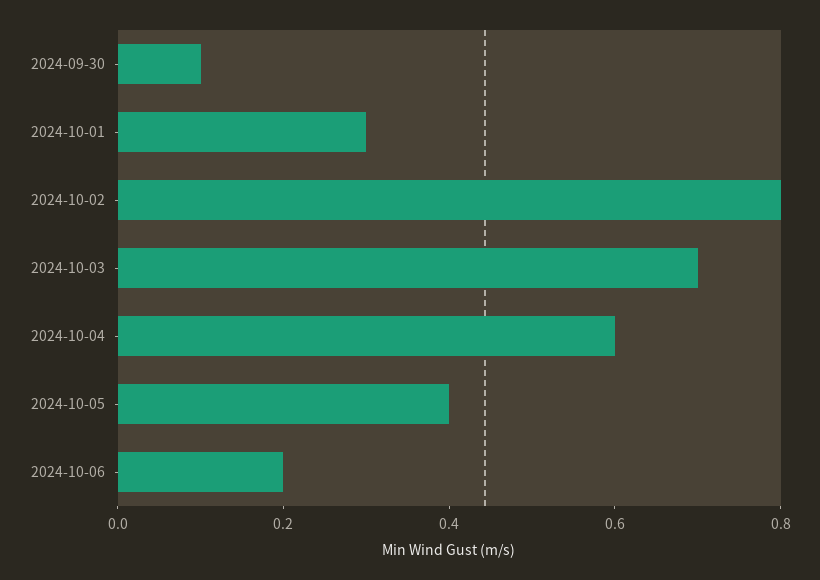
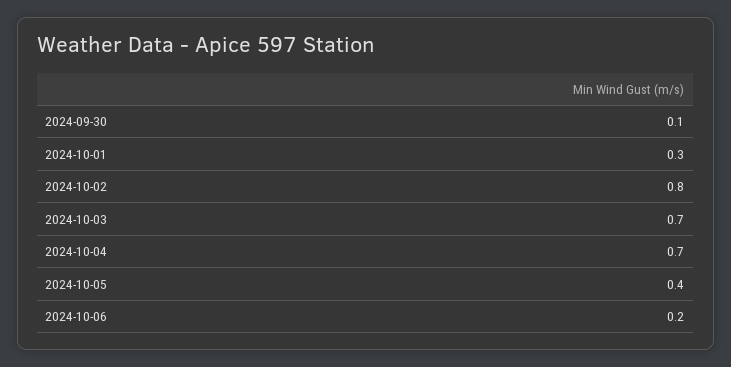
2024-10-04: 0.6 -> 0.7

